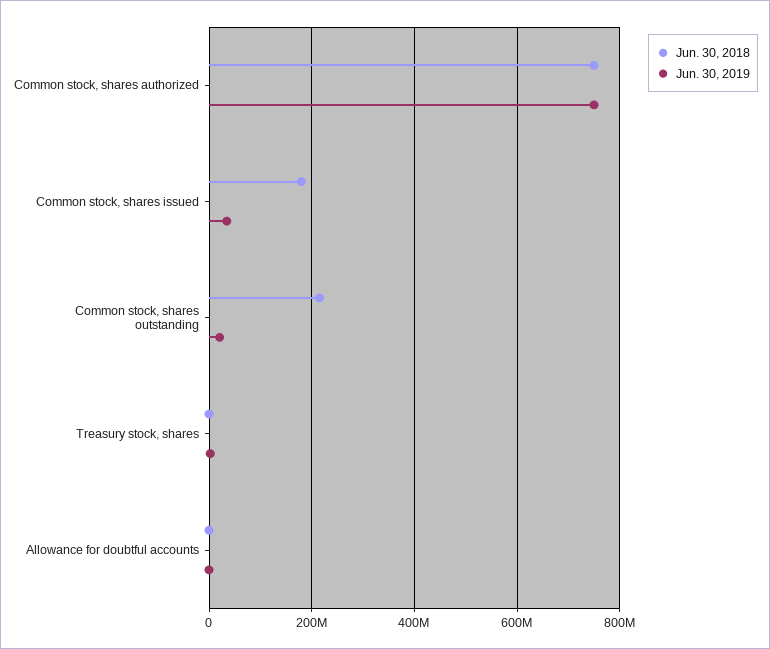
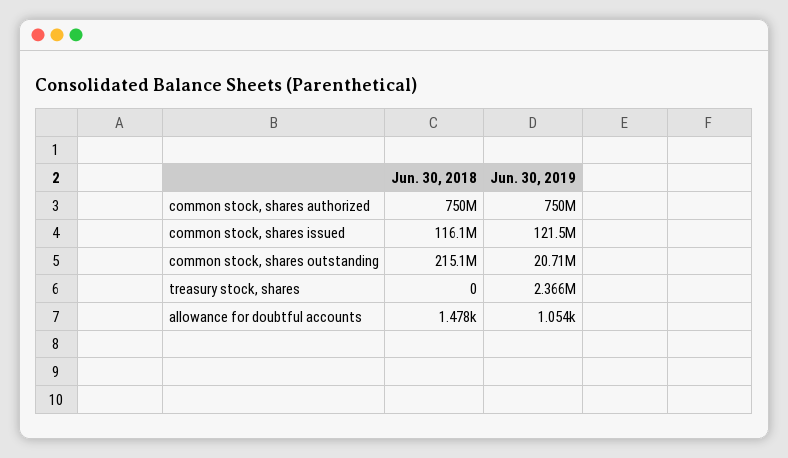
Jun. 30, 2018, Common stock, shares issued: 180000000 -> 116100000
Jun. 30, 2019, Common stock, shares issued: 40000000 -> 121500000

